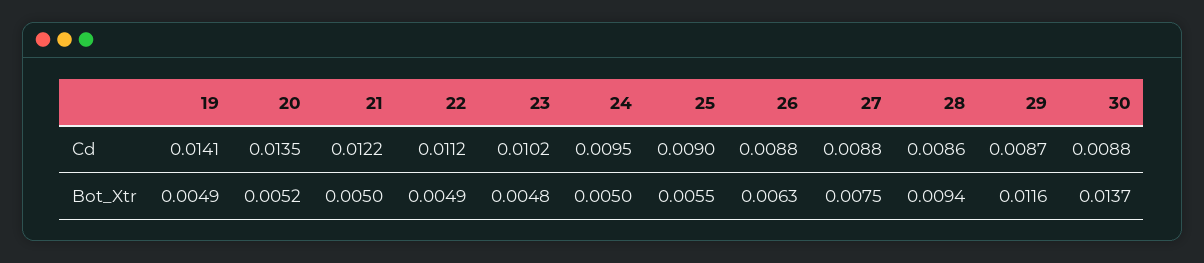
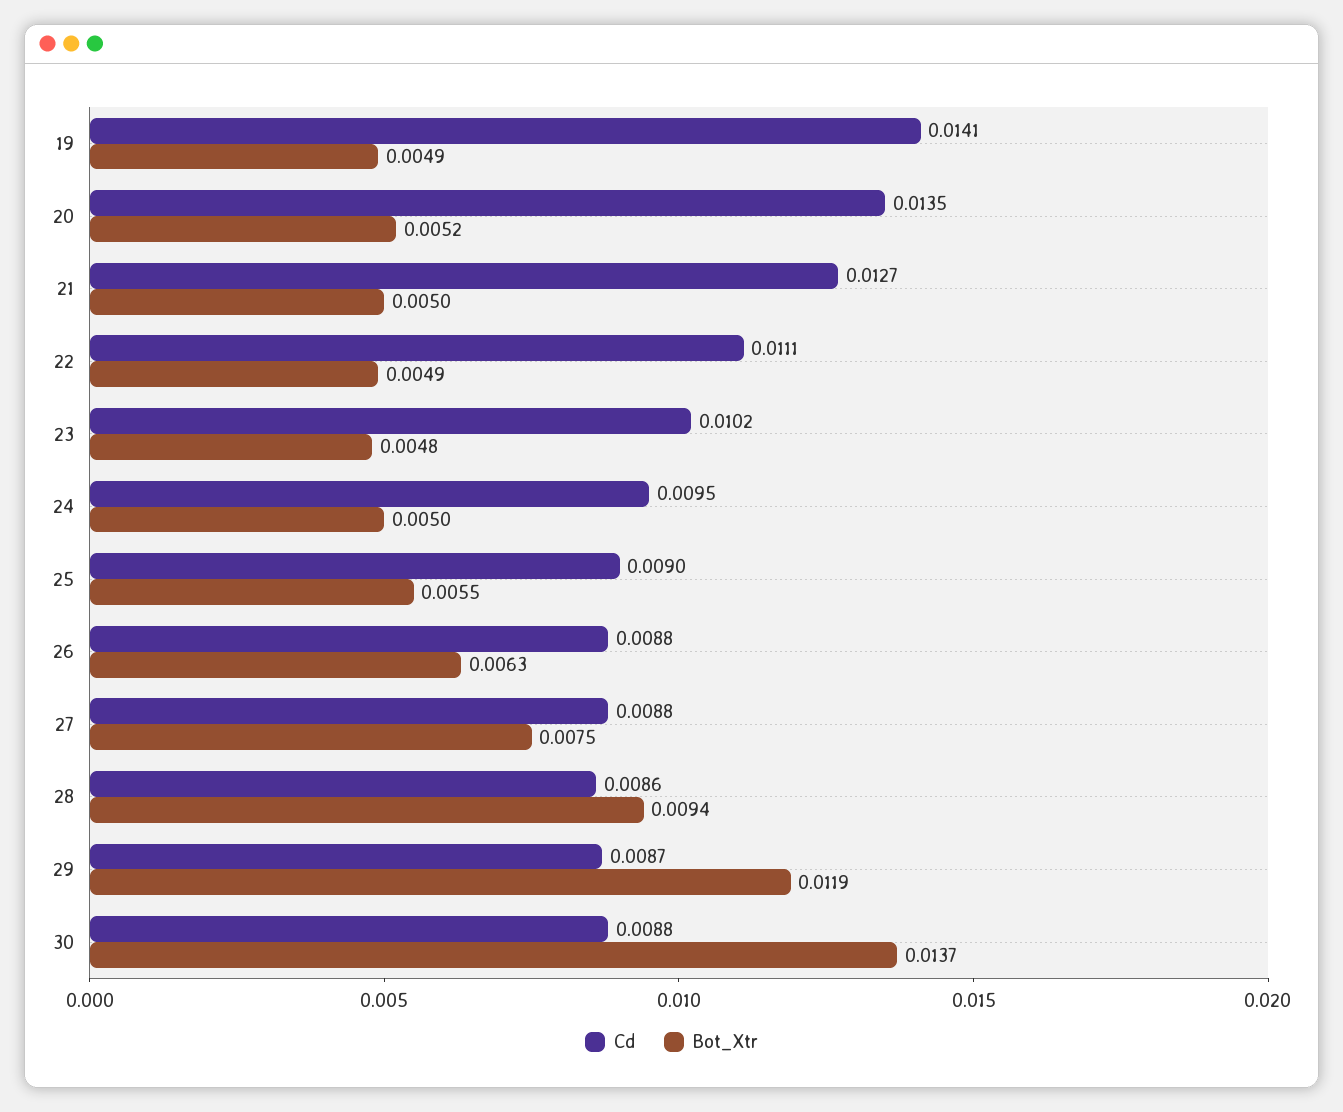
Cd, 21: 0.0122 -> 0.0127
Cd, 22: 0.0112 -> 0.0111
Bot_Xtr, 29: 0.0116 -> 0.0119

